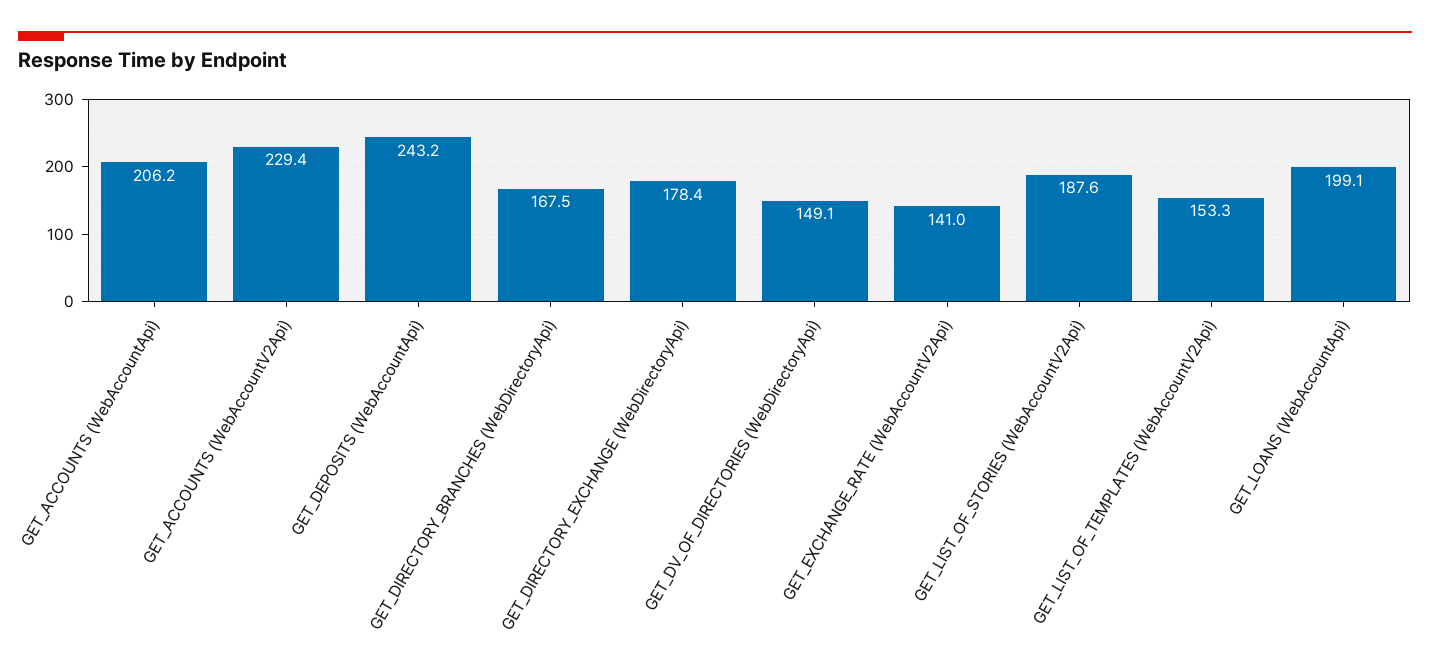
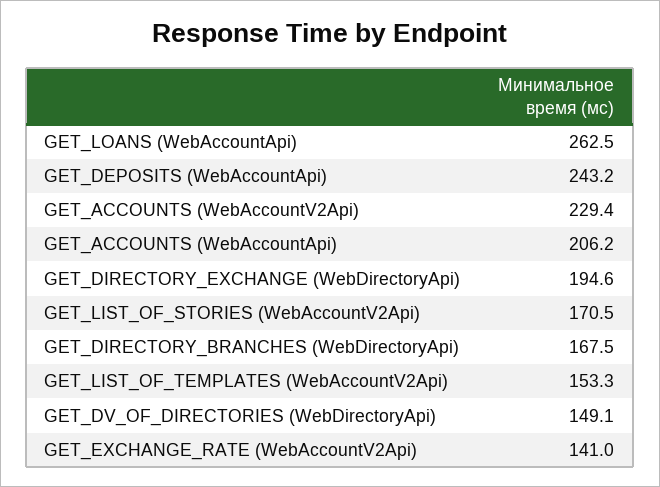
GET_DIRECTORY_EXCHANGE (WebDirectoryApi): 178.4 -> 194.6
GET_LIST_OF_STORIES (WebAccountV2Api): 187.6 -> 170.5
GET_LOANS (WebAccountApi): 199.1 -> 262.5

